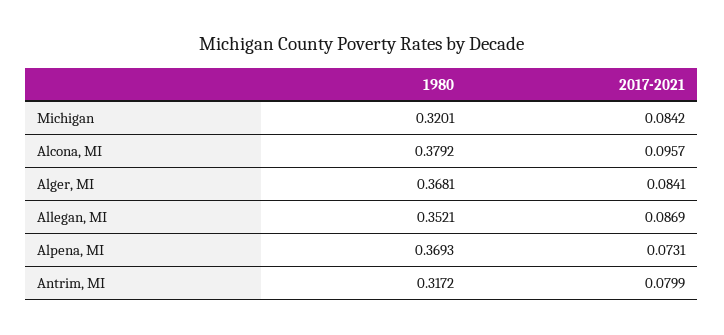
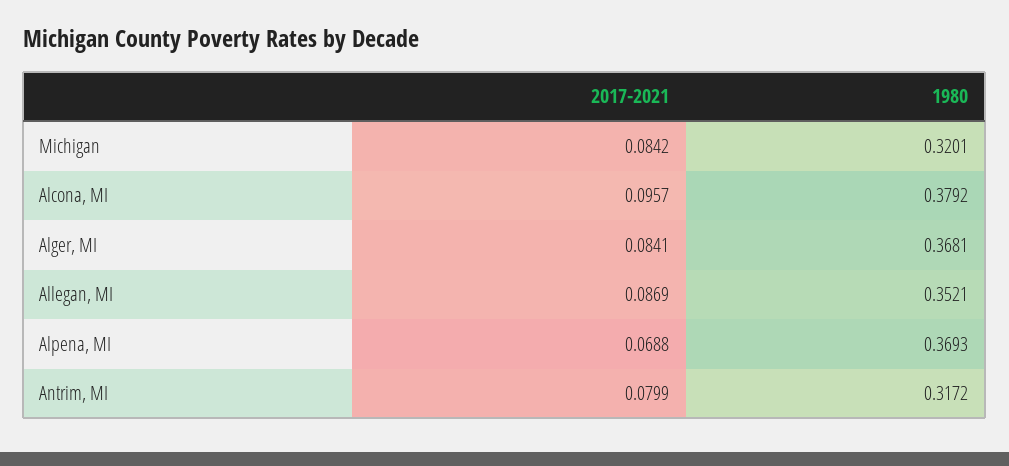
2017-2021, Alpena, MI: 0.0731 -> 0.0688

